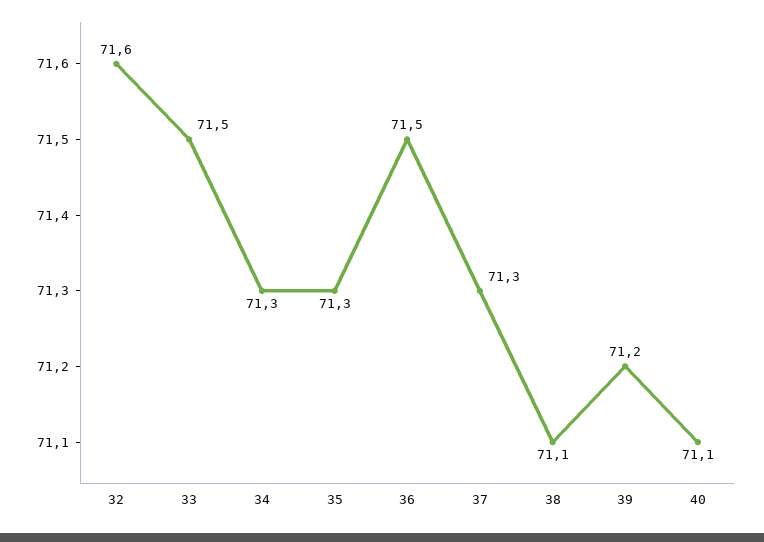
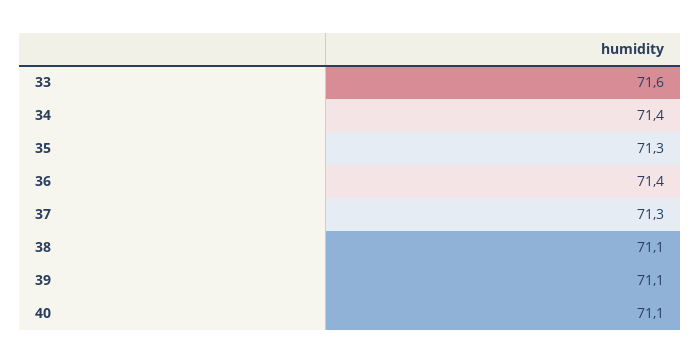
32: 71.6 -> none
33: 71.5 -> 71.6
34: 71.3 -> 71.4
36: 71.5 -> 71.4
39: 71.2 -> 71.1

